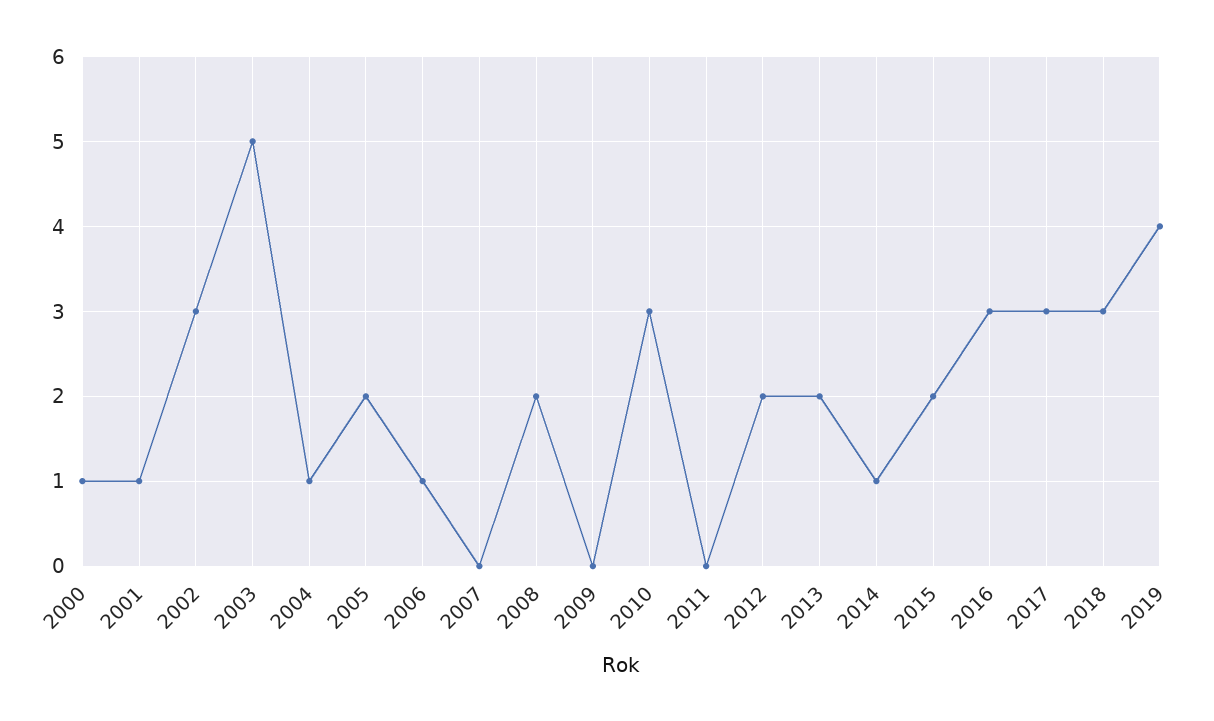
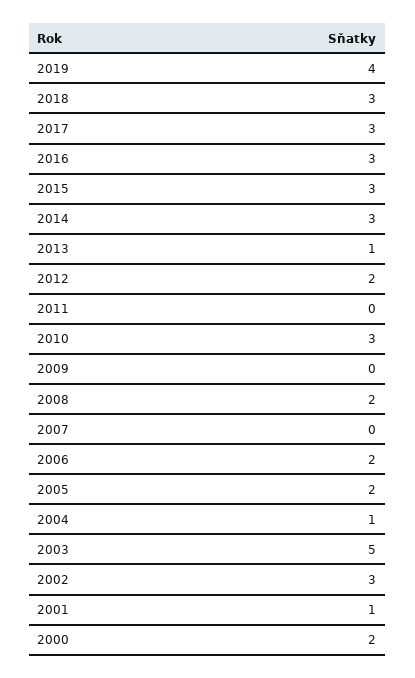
2000: 1 -> 2
2006: 1 -> 2
2013: 2 -> 1
2014: 1 -> 3
2015: 2 -> 3

